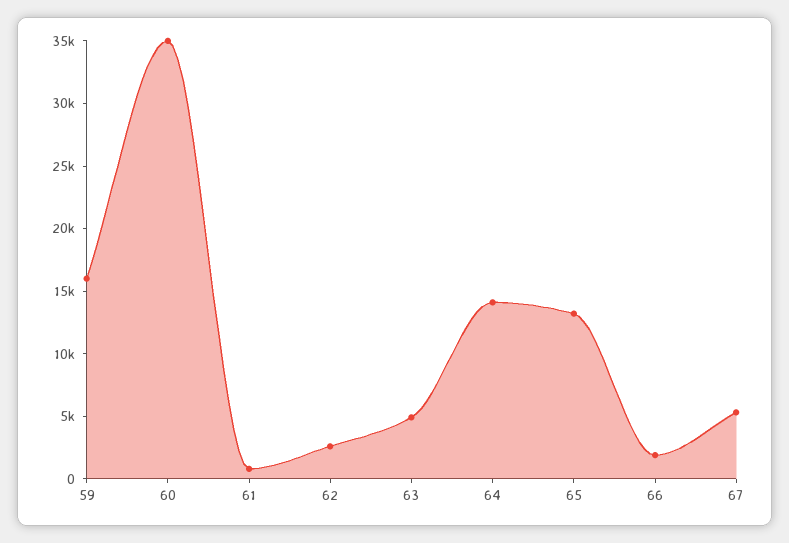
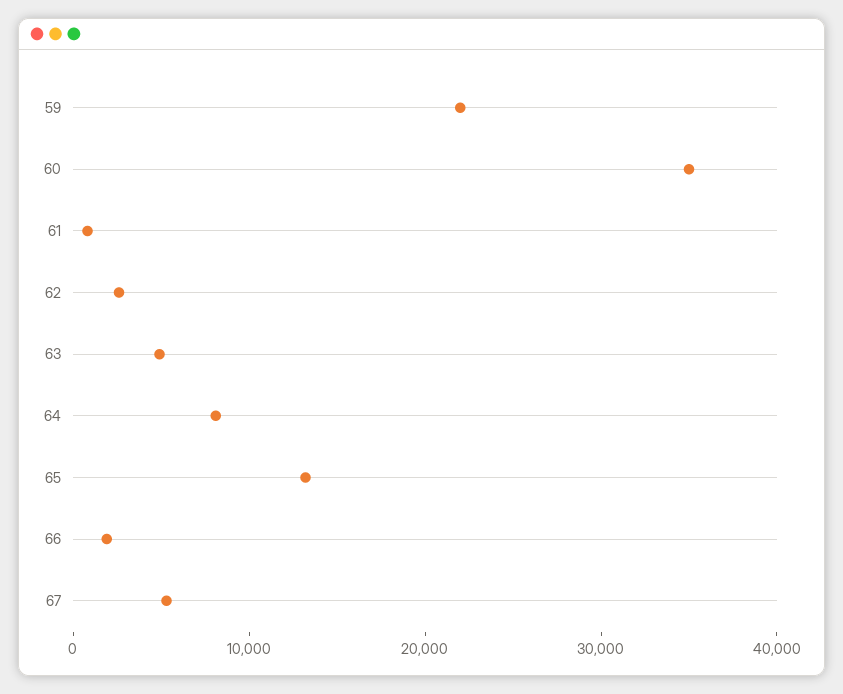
59: 16000 -> 22000
64: 14000 -> 8000

